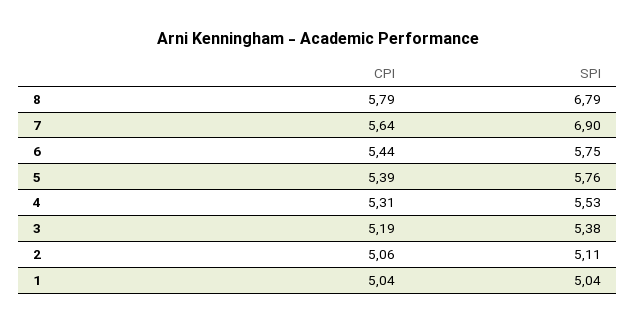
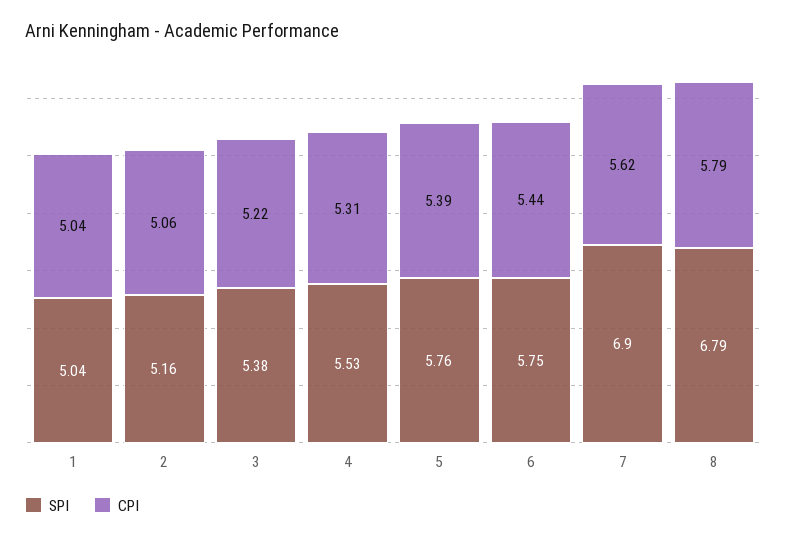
CPI, 7: 5.64 -> 5.62
CPI, 3: 5.19 -> 5.22
SPI, 2: 5.11 -> 5.16

